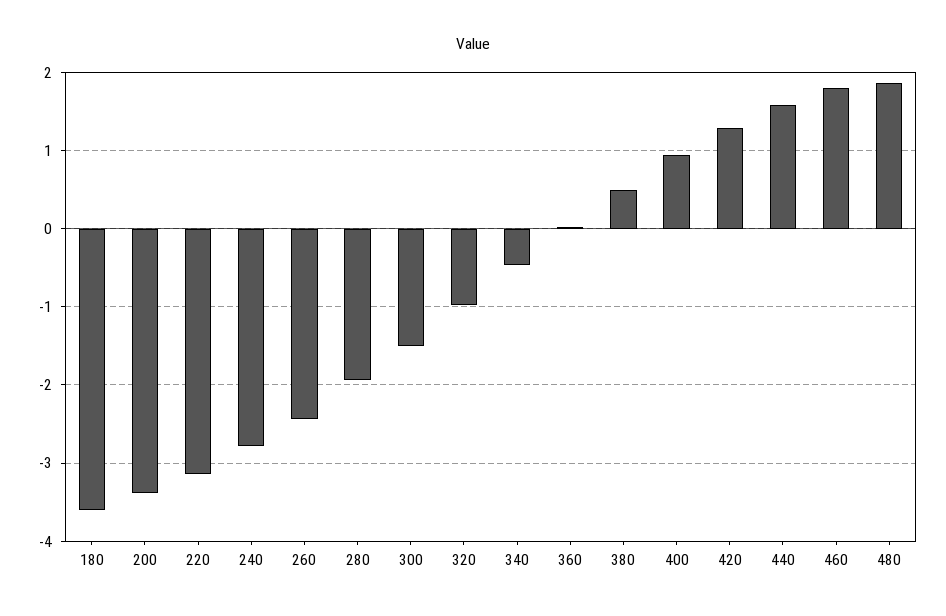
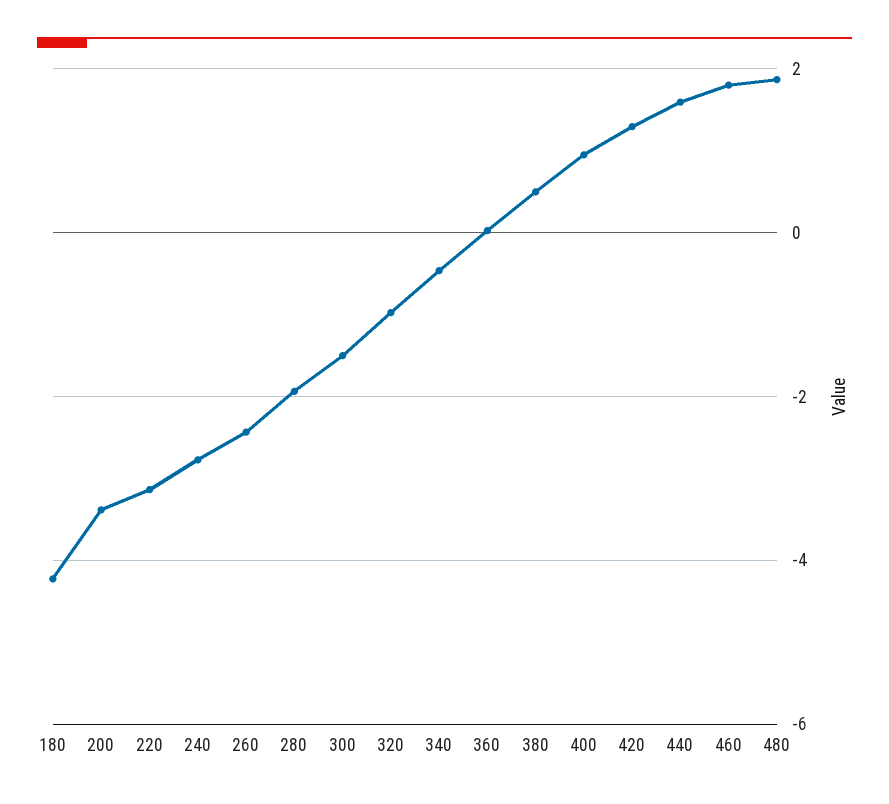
180: -3.6 -> -4.2

